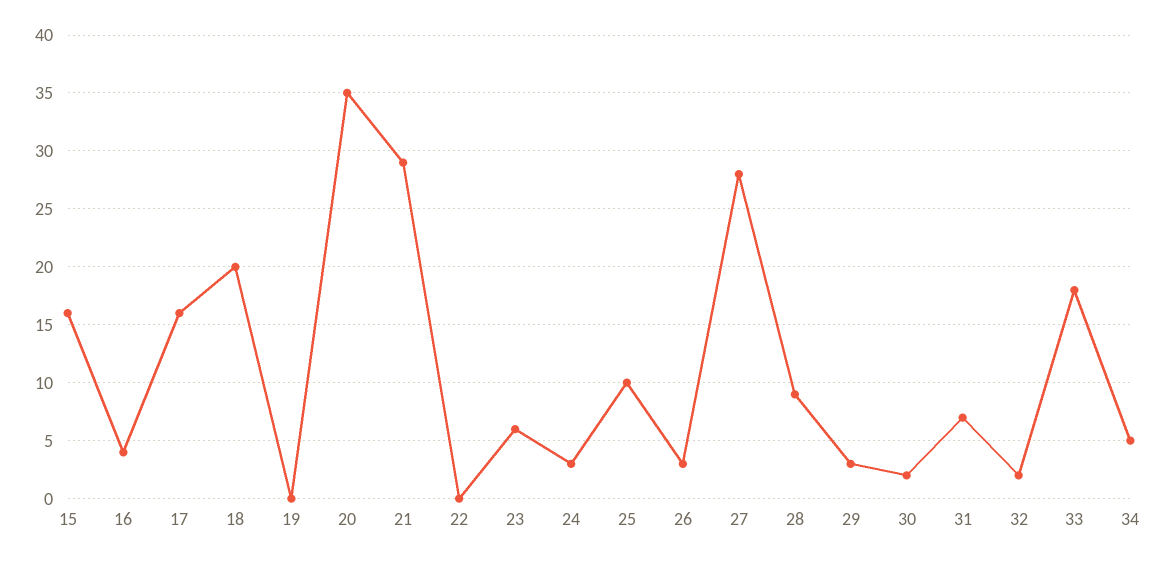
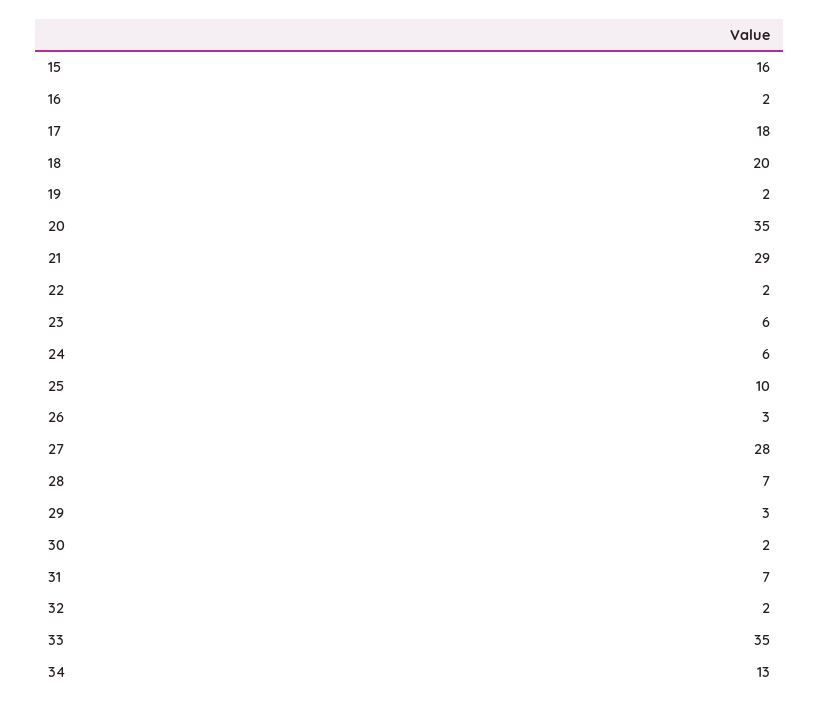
16: 4 -> 2
17: 16 -> 18
19: 0 -> 2
22: 0 -> 2
24: 3 -> 6
28: 9 -> 7
33: 18 -> 35
34: 5 -> 13

